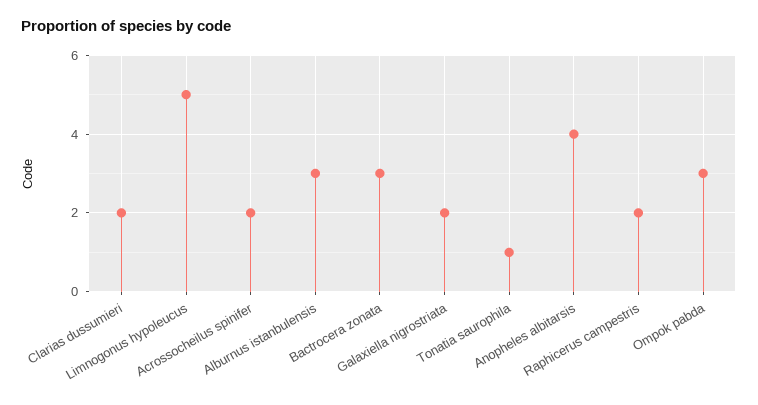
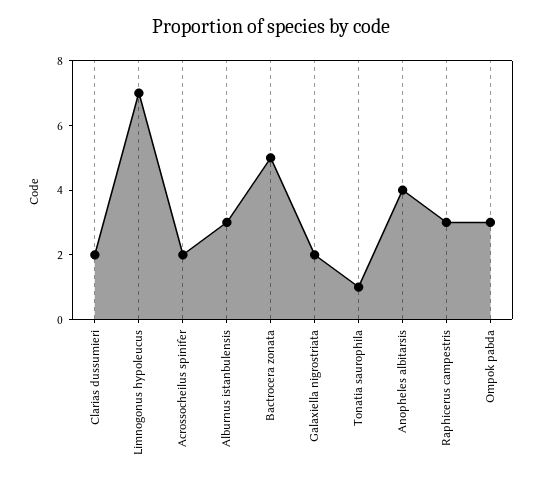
Limnogonus hypoleucus: 5 -> 7
Bactrocera zonata: 3 -> 5
Raphicerus campestris: 2 -> 3

